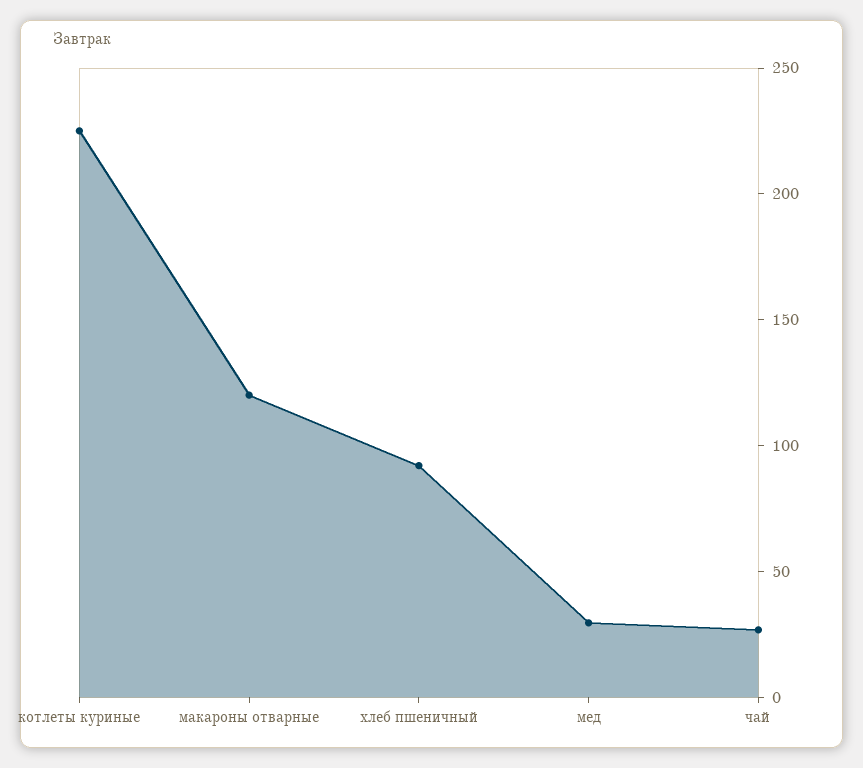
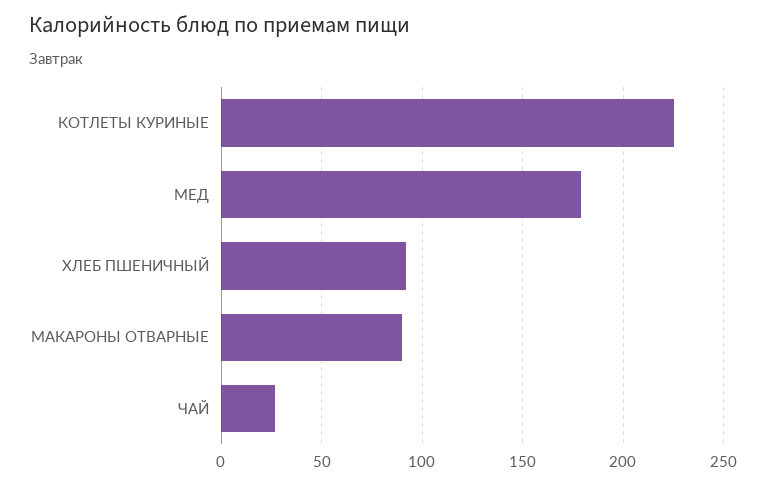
макароны отварные: 120 -> 90
мед: 30 -> 180

